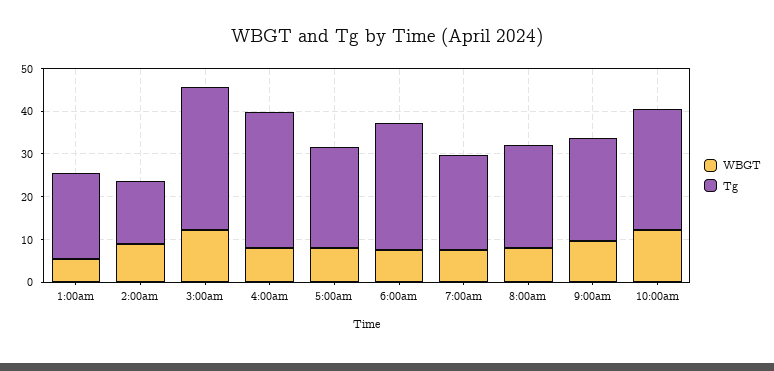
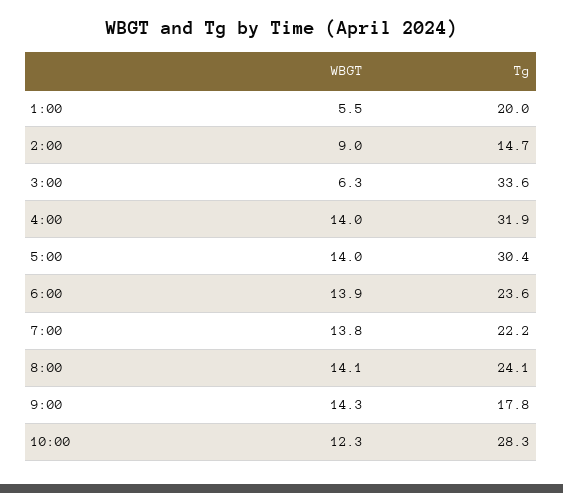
WBGT, 3:00am: 12 -> 6.3
WBGT, 4:00am: 8 -> 14
WBGT, 5:00am: 8 -> 14
Tg, 5:00am: 24 -> 30.4
WBGT, 6:00am: 8 -> 13.9
Tg, 6:00am: 30 -> 23.6
WBGT, 7:00am: 8 -> 13.8
WBGT, 8:00am: 8 -> 14.1
WBGT, 9:00am: 10 -> 14.3
Tg, 9:00am: 24 -> 17.8

